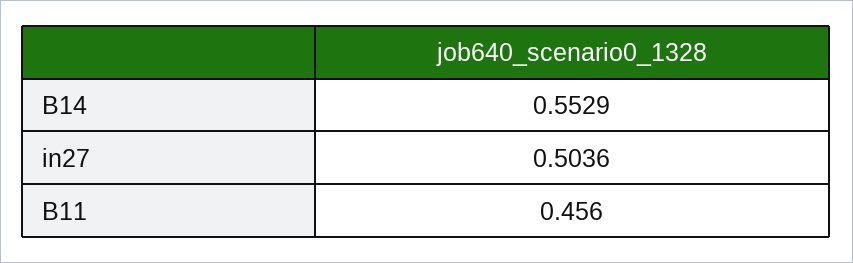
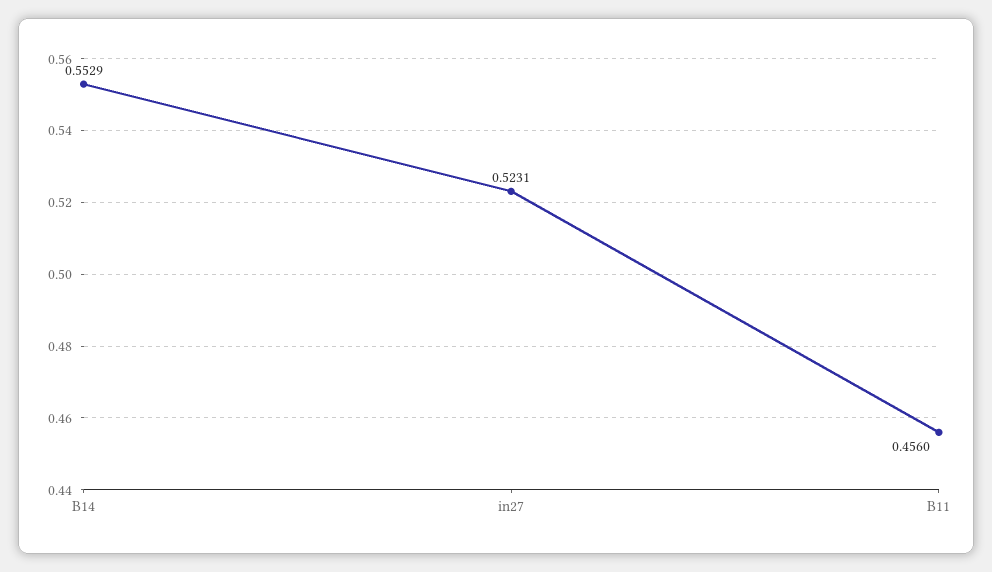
in27: 0.5036 -> 0.5231

